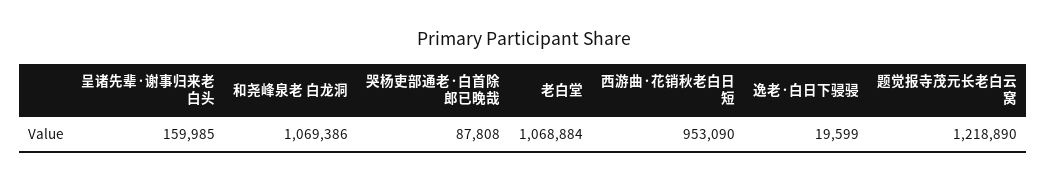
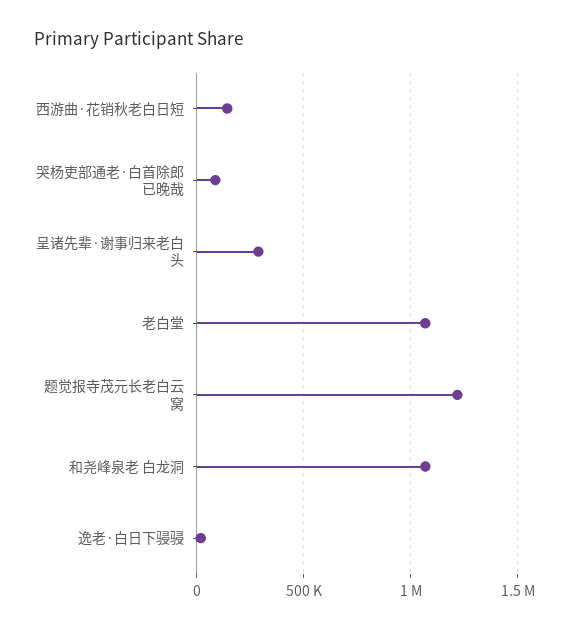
呈诸先辈·谢事归来老白头: 159985 -> 300000
西游曲·花销秋老白日短: 953090 -> 150000

